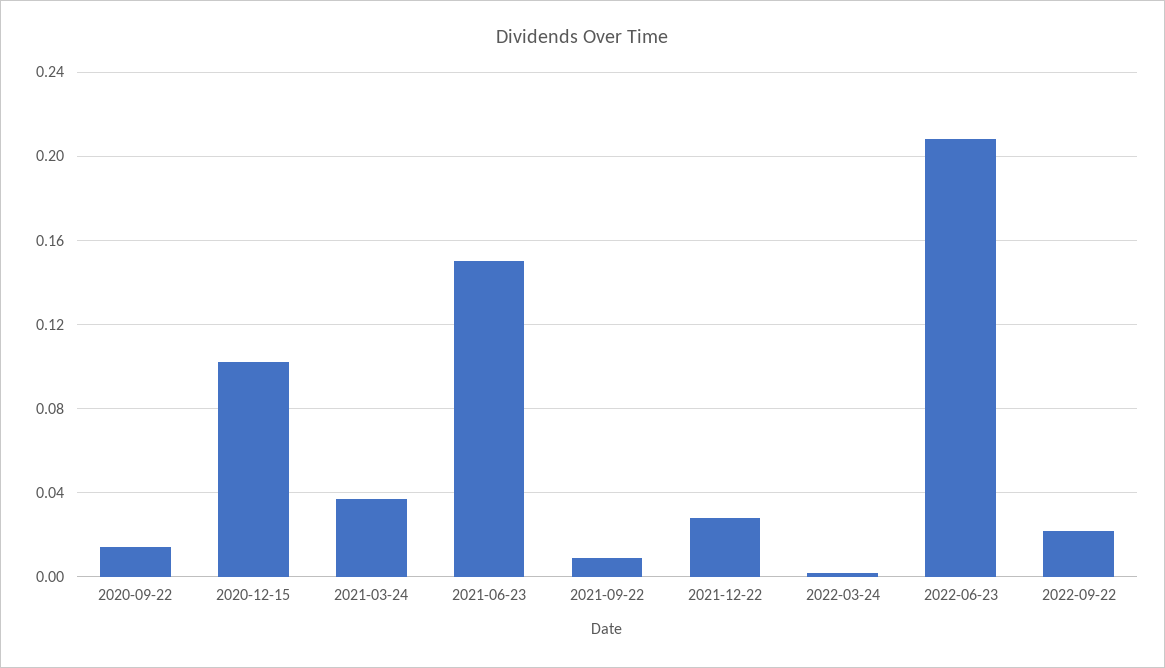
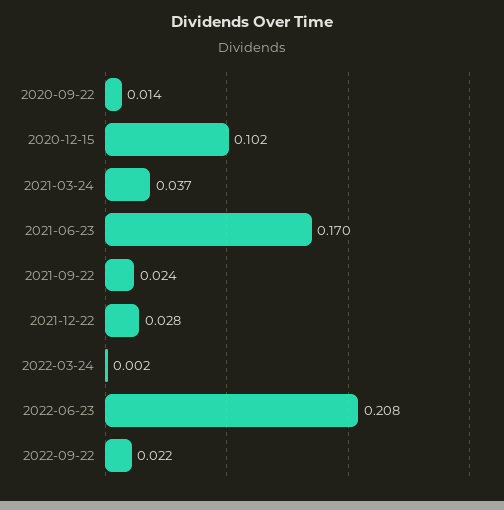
2021-06-23: 0.15 -> 0.17
2021-09-22: 0.01 -> 0.024

